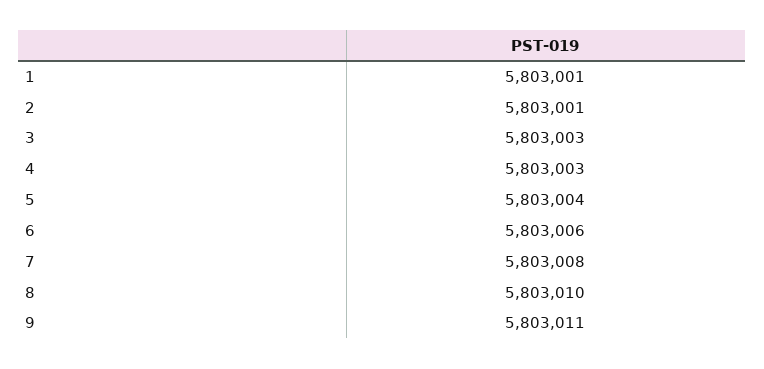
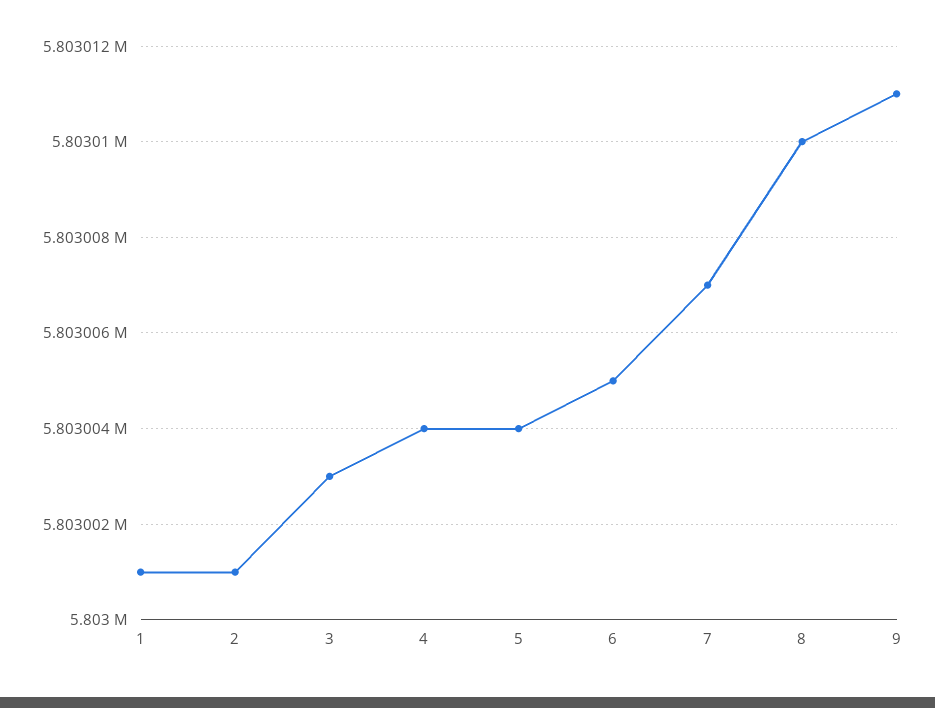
4: 5803003 -> 5803004
6: 5803006 -> 5803005
7: 5803008 -> 5803007

